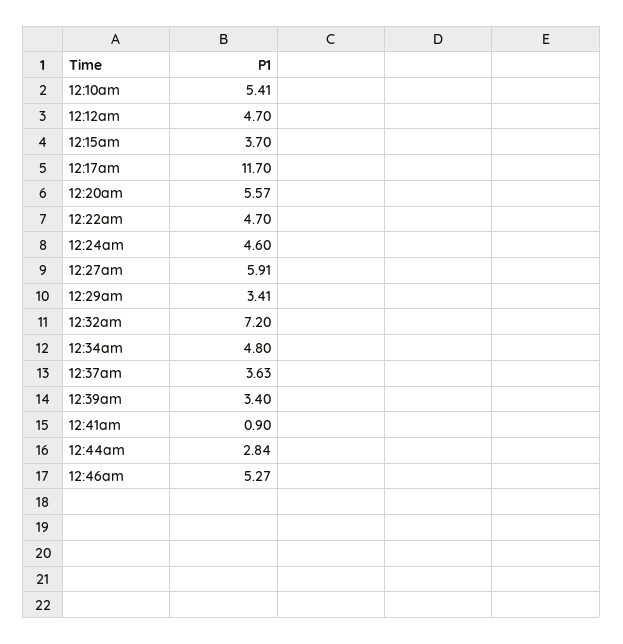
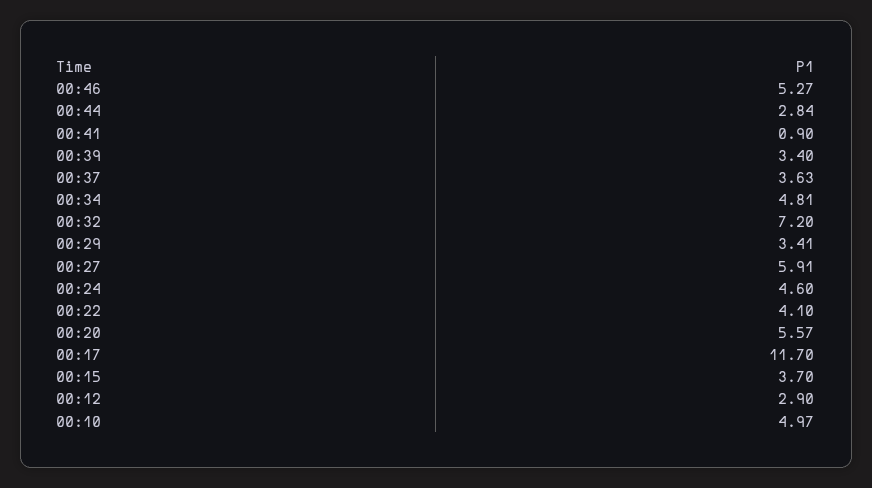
12:10am: 5.41 -> 4.97
12:12am: 4.7 -> 2.9
12:22am: 4.7 -> 4.1
12:34am: 4.8 -> 4.81

